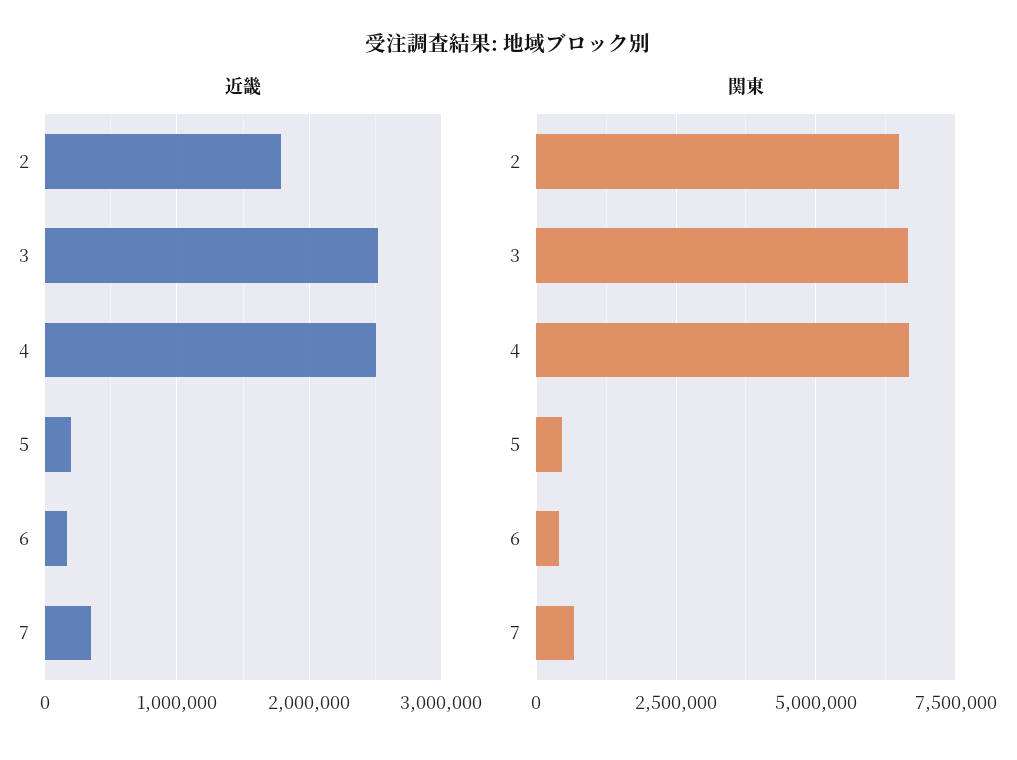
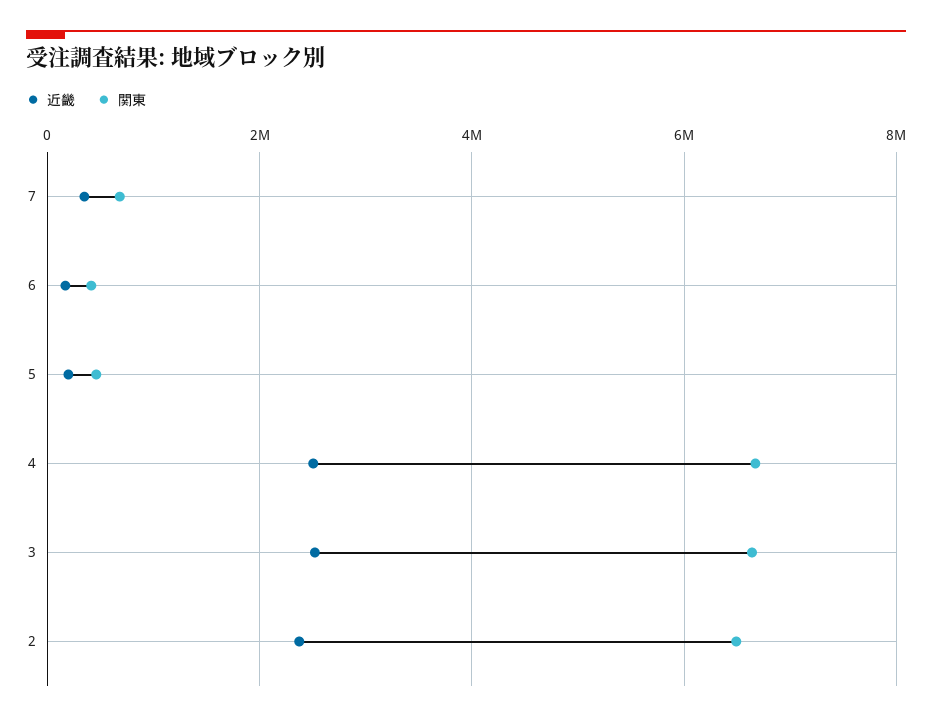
近畿, 2: 1800000 -> 2400000

